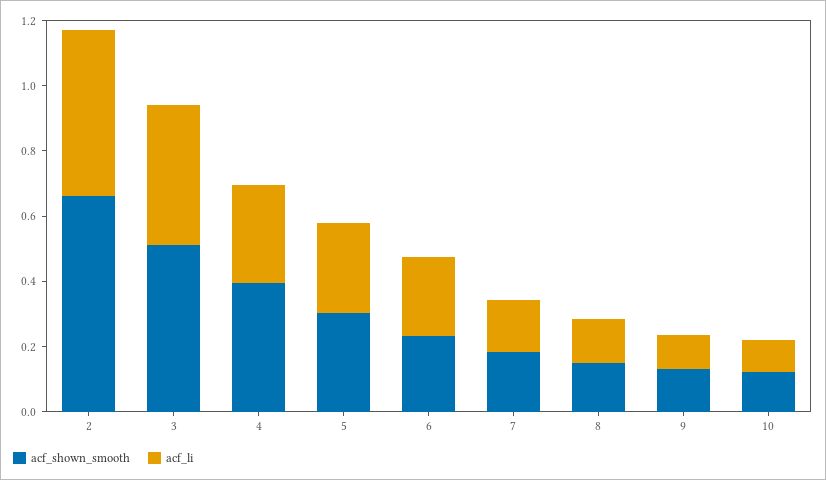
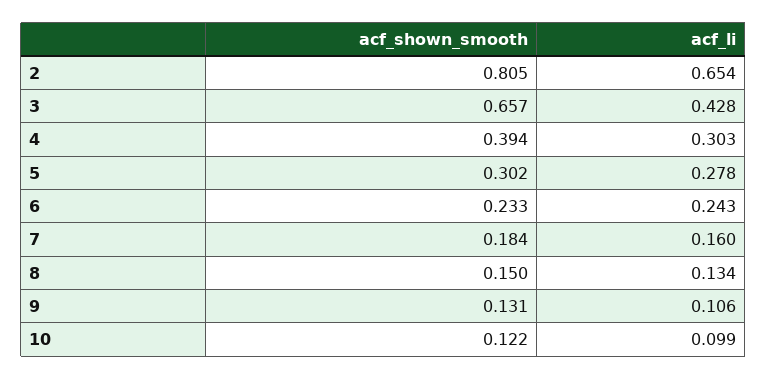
acf_shown_smooth, 2: 0.65 -> 0.805
acf_li, 2: 0.5 -> 0.654
acf_shown_smooth, 3: 0.5 -> 0.657

